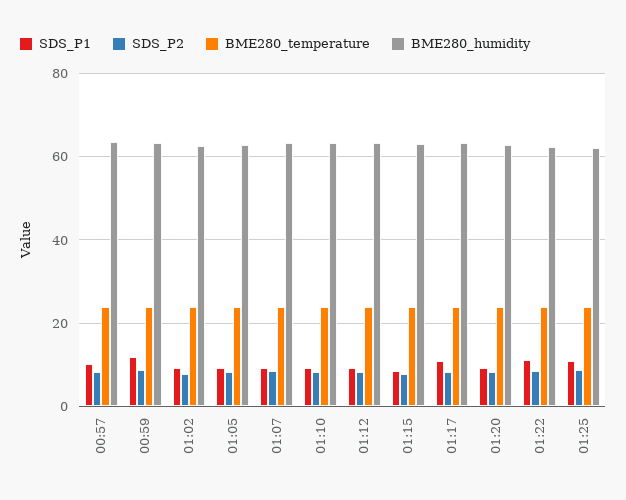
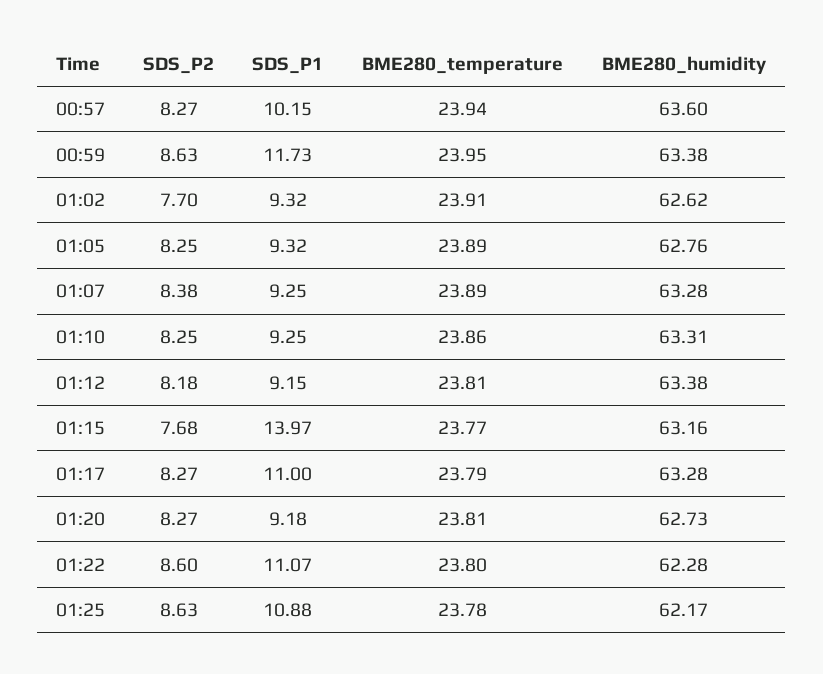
SDS_P1, 01:15: 8 -> 13.97

